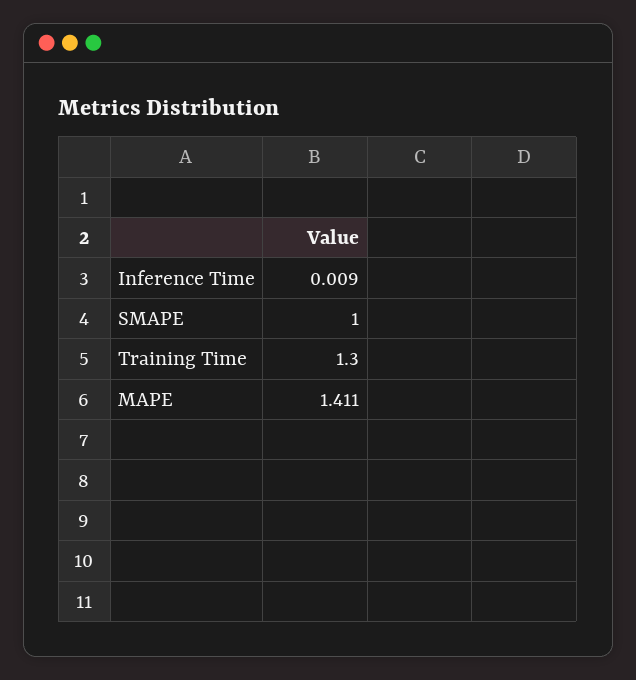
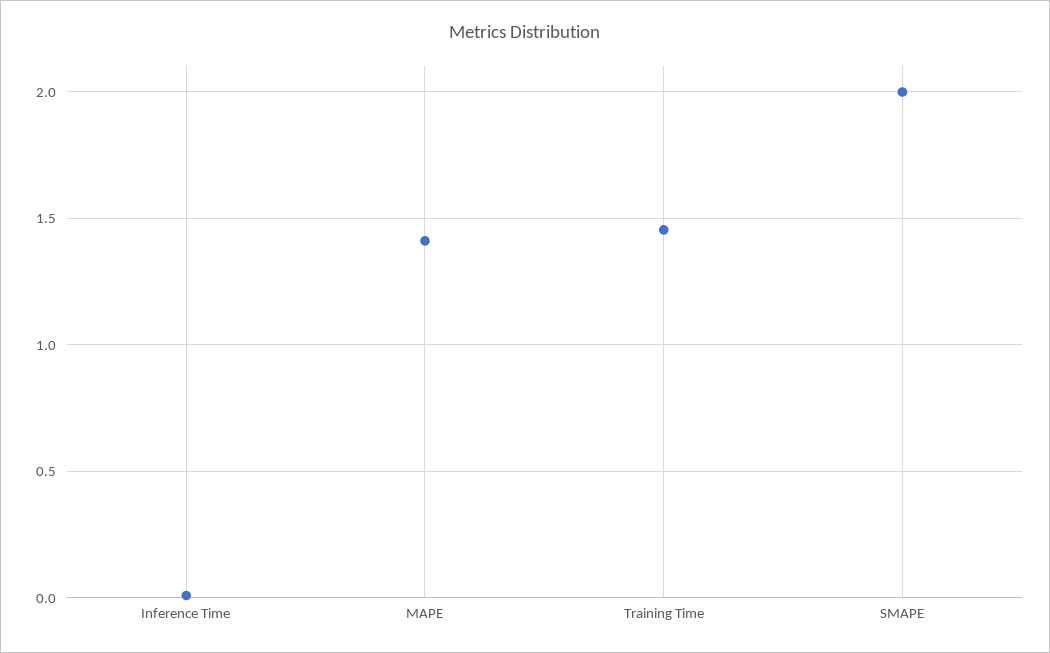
SMAPE: 1 -> 2
Training Time: 1.3 -> 1.45

